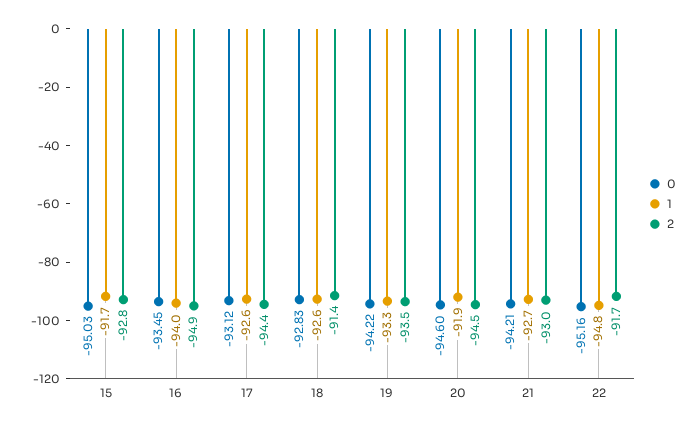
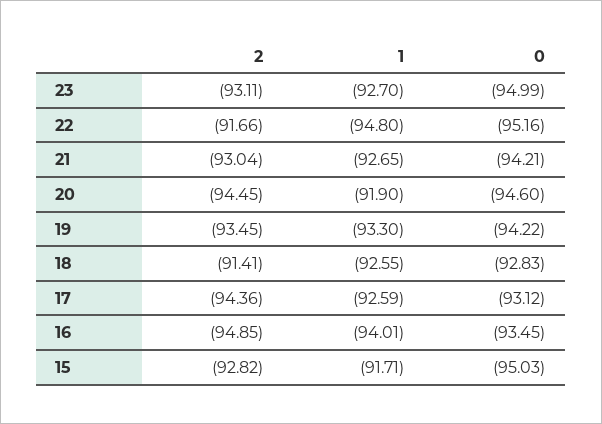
2, 23: none -> -93.11
1, 23: none -> -92.7
0, 23: none -> -94.99

